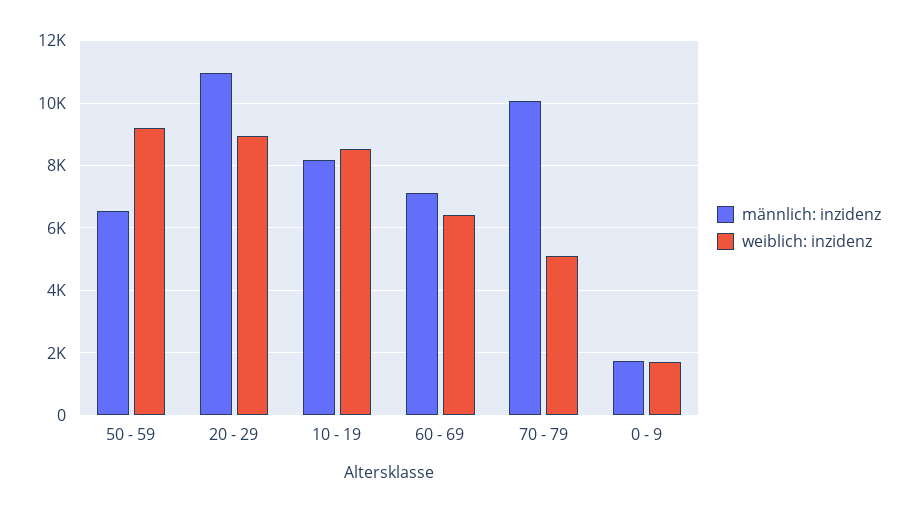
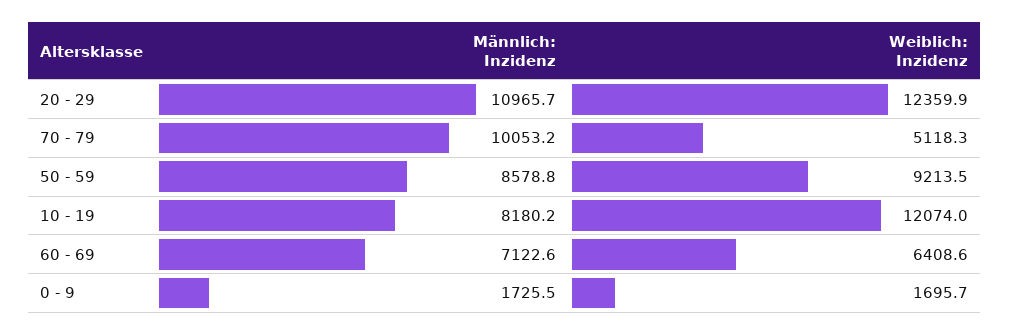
männlich: inzidenz, 50 - 59: 6600 -> 8578.8
weiblich: inzidenz, 20 - 29: 9000 -> 12359.9
weiblich: inzidenz, 10 - 19: 8600 -> 12074

